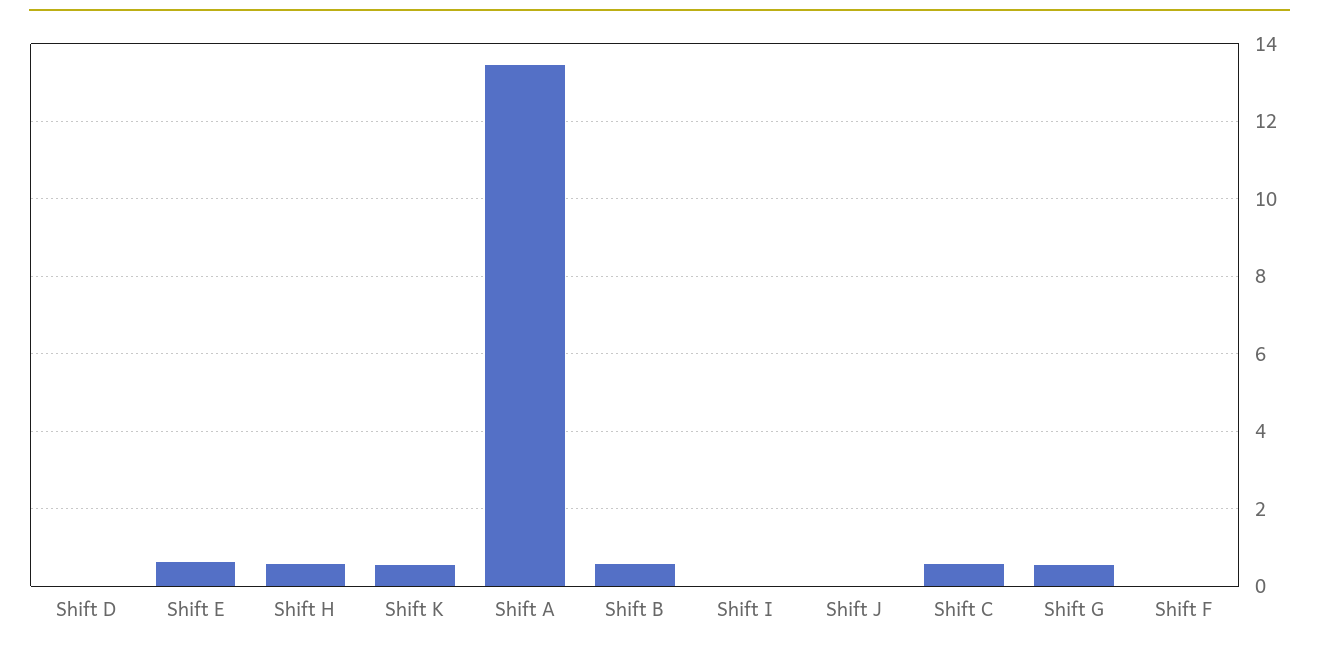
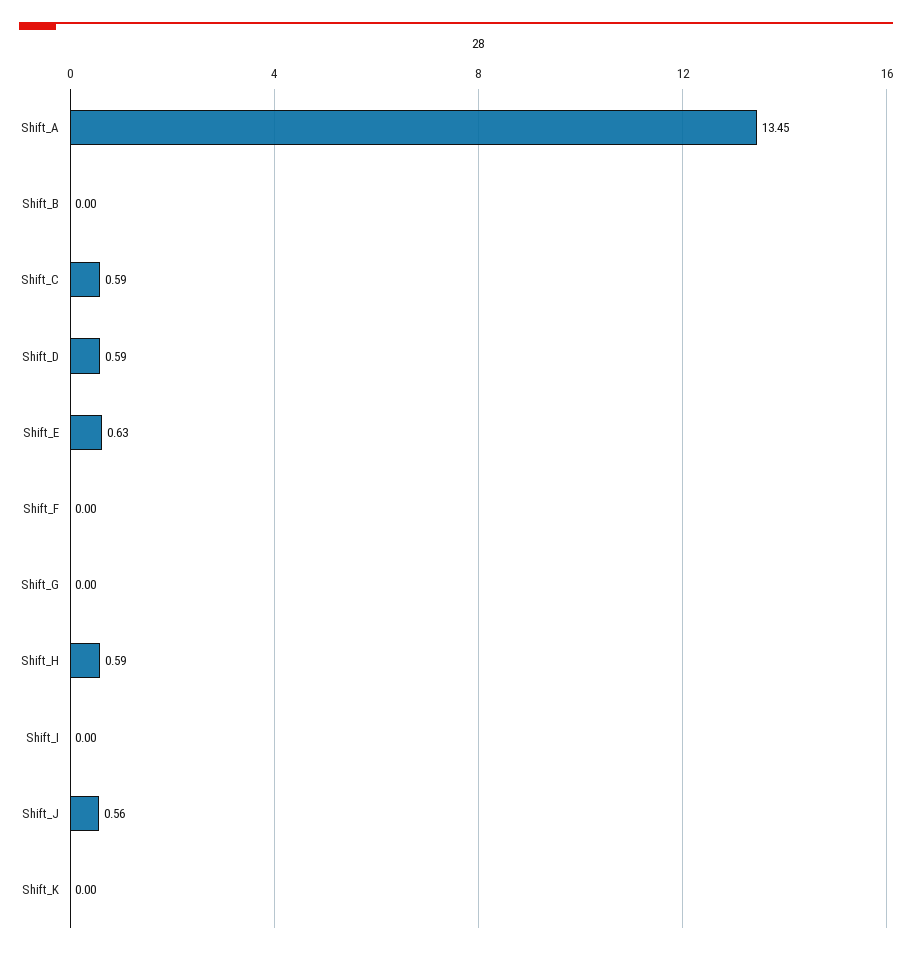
Shift D: 0 -> 0.59
Shift K: 0.6 -> 0
Shift B: 0.6 -> 0
Shift J: 0 -> 0.56
Shift G: 0.6 -> 0

